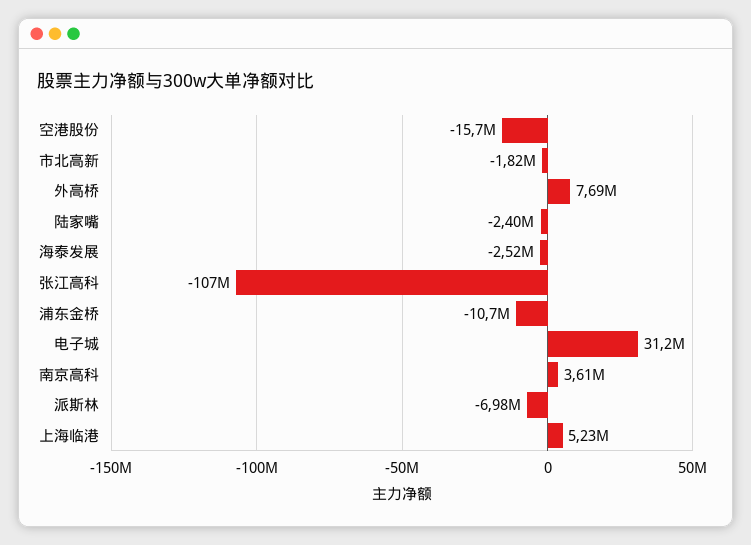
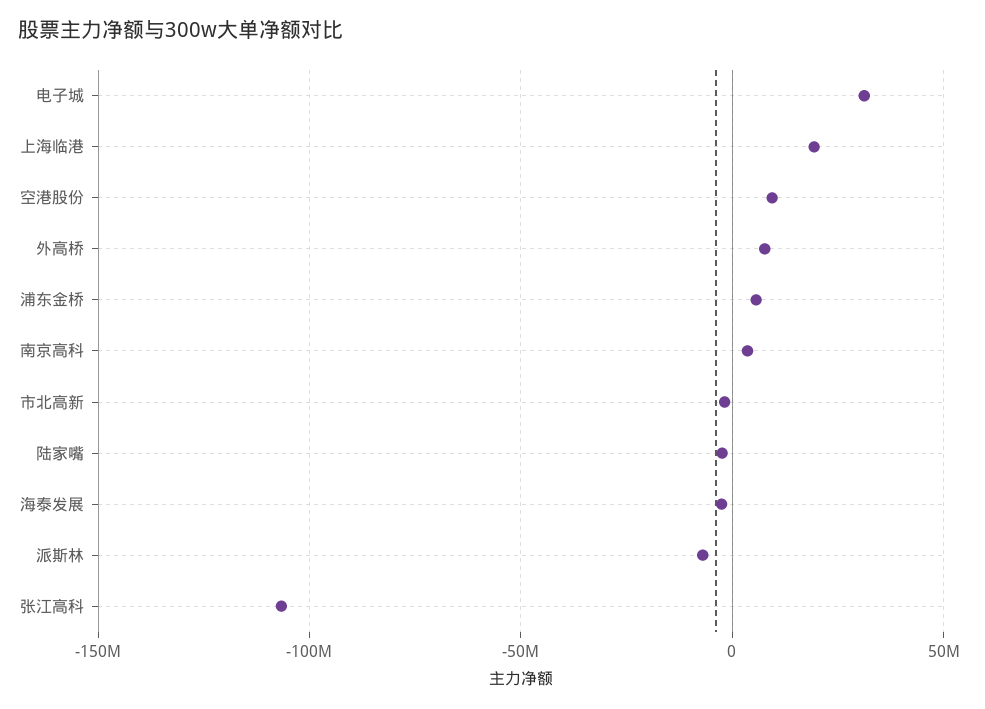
空港股份: -15700000 -> 10000000
浦东金桥: -10700000 -> 5000000
上海临港: 5230000 -> 20000000

